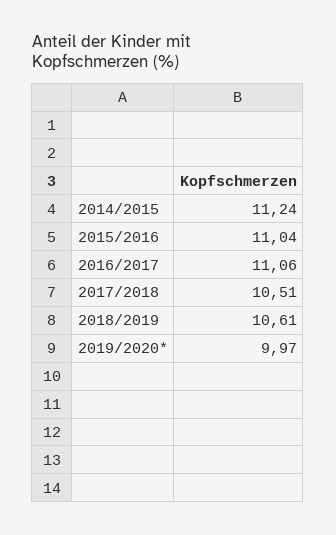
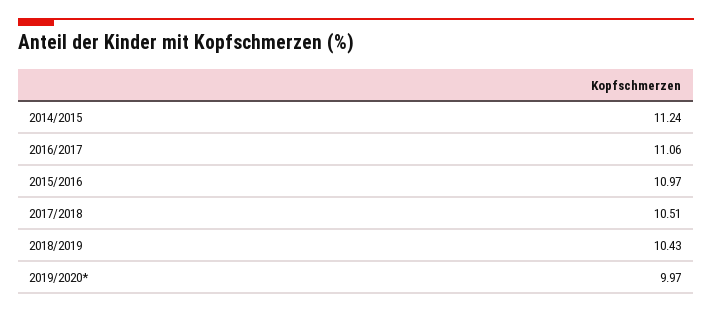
2015/2016: 11.04 -> 10.97
2018/2019: 10.61 -> 10.43

